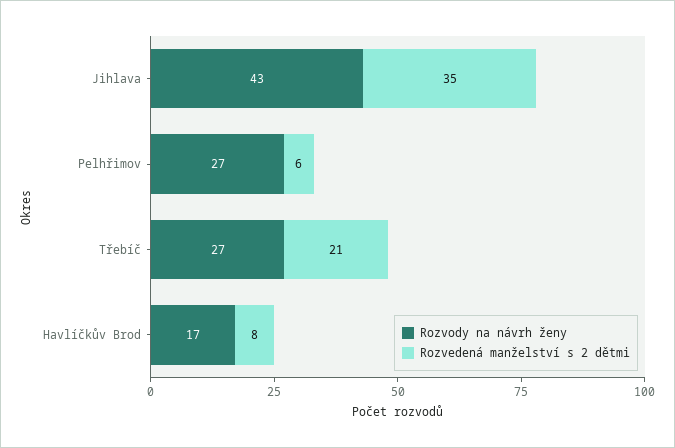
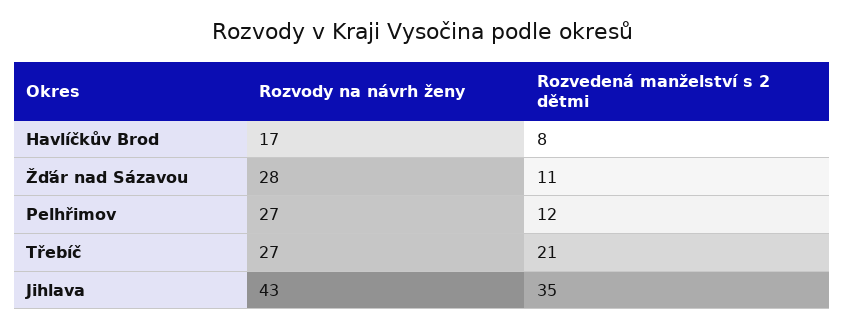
Rozvedená manželství s 2 dětmi, Pelhřimov: 6 -> 12
Rozvody na návrh ženy, Žďár nad Sázavou: none -> 28
Rozvedená manželství s 2 dětmi, Žďár nad Sázavou: none -> 11

